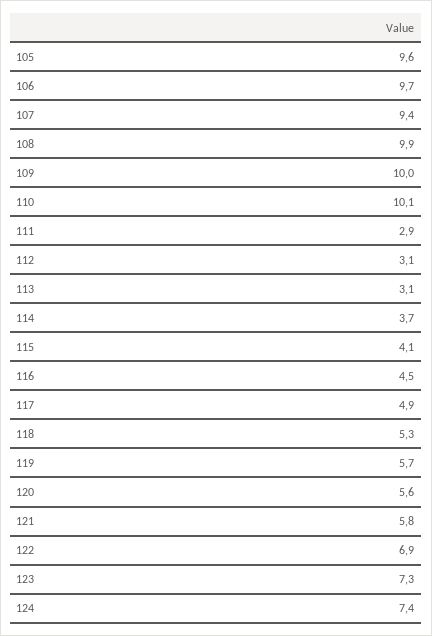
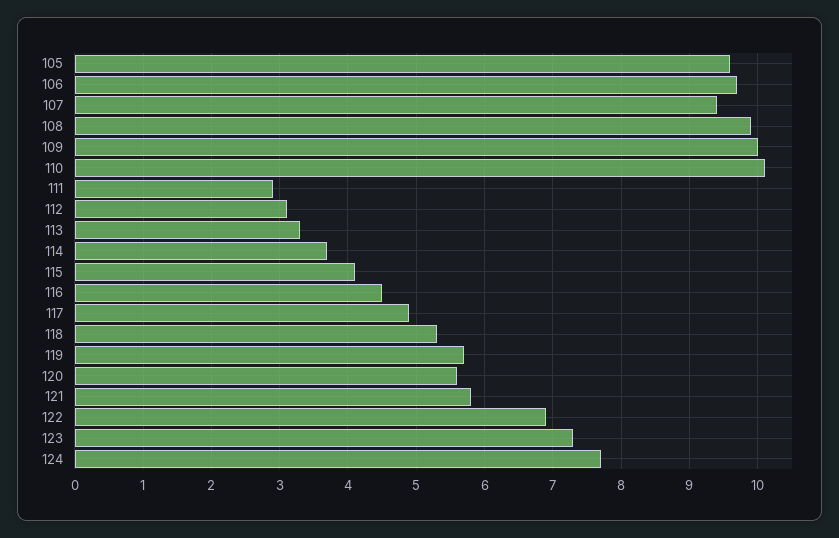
113: 3.1 -> 3.3
124: 7.4 -> 7.7

